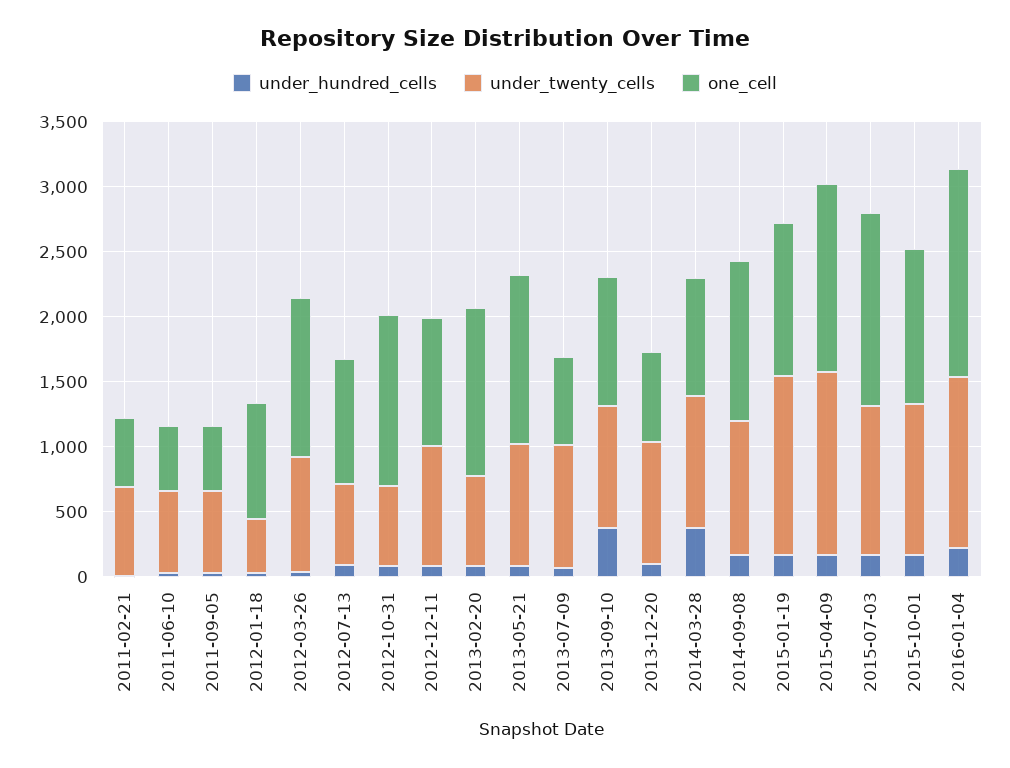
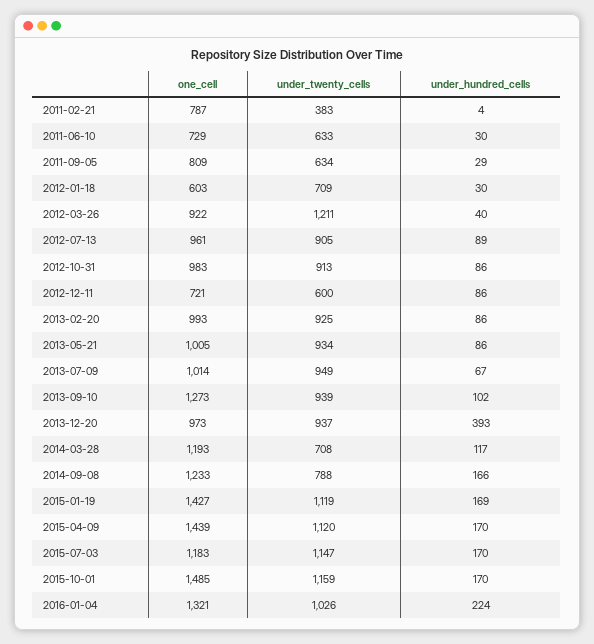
under_twenty_cells, 2011-02-21: 700 -> 383
one_cell, 2011-02-21: 500 -> 787
one_cell, 2011-06-10: 500 -> 729
one_cell, 2011-09-05: 500 -> 809
under_twenty_cells, 2012-01-18: 400 -> 709
one_cell, 2012-01-18: 900 -> 603
under_twenty_cells, 2012-03-26: 900 -> 1211
one_cell, 2012-03-26: 1200 -> 922
under_twenty_cells, 2012-07-13: 600 -> 905
under_twenty_cells, 2012-10-31: 600 -> 913
one_cell, 2012-10-31: 1300 -> 983
under_twenty_cells, 2012-12-11: 900 -> 600
one_cell, 2012-12-11: 1000 -> 721
under_twenty_cells, 2013-02-20: 700 -> 925
one_cell, 2013-02-20: 1300 -> 993
one_cell, 2013-05-21: 1300 -> 1005
one_cell, 2013-07-09: 700 -> 1014
under_hundred_cells, 2013-09-10: 400 -> 102
one_cell, 2013-09-10: 1000 -> 1273
under_hundred_cells, 2013-12-20: 100 -> 393
one_cell, 2013-12-20: 700 -> 973
under_hundred_cells, 2014-03-28: 400 -> 117
under_twenty_cells, 2014-03-28: 1000 -> 708
one_cell, 2014-03-28: 900 -> 1193
under_twenty_cells, 2014-09-08: 1000 -> 788
under_twenty_cells, 2015-01-19: 1400 -> 1119
one_cell, 2015-01-19: 1200 -> 1427
under_twenty_cells, 2015-04-09: 1400 -> 1120
one_cell, 2015-07-03: 1500 -> 1183
one_cell, 2015-10-01: 1200 -> 1485
under_twenty_cells, 2016-01-04: 1300 -> 1026
one_cell, 2016-01-04: 1600 -> 1321

